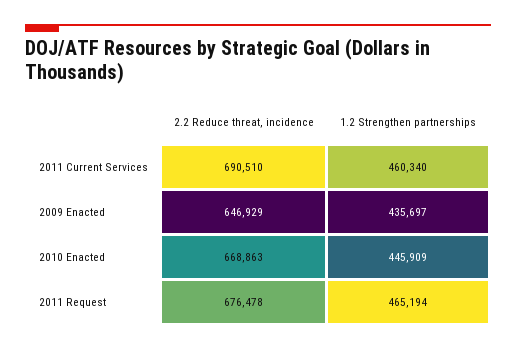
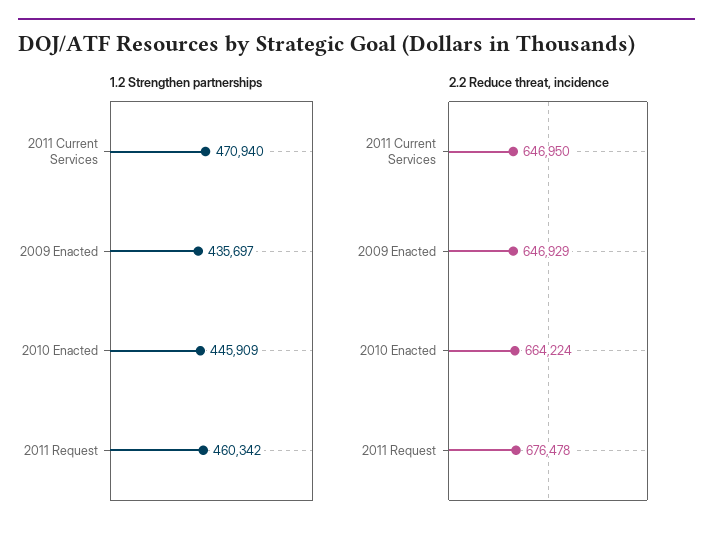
2.2 Reduce threat, incidence, 2011 Current Services: 690510 -> 646950
1.2 Strengthen partnerships, 2011 Current Services: 460340 -> 470940
2.2 Reduce threat, incidence, 2010 Enacted: 668863 -> 664224
1.2 Strengthen partnerships, 2011 Request: 465194 -> 460342

